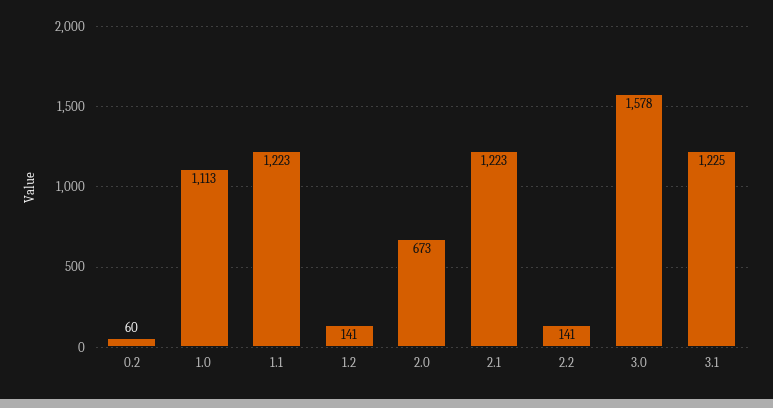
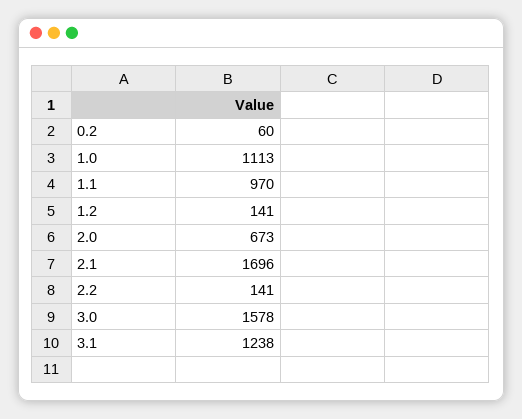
1.1: 1223 -> 970
2.1: 1223 -> 1696
3.1: 1225 -> 1238

